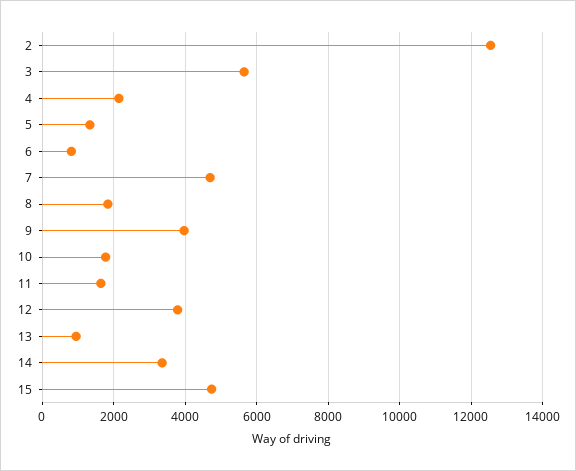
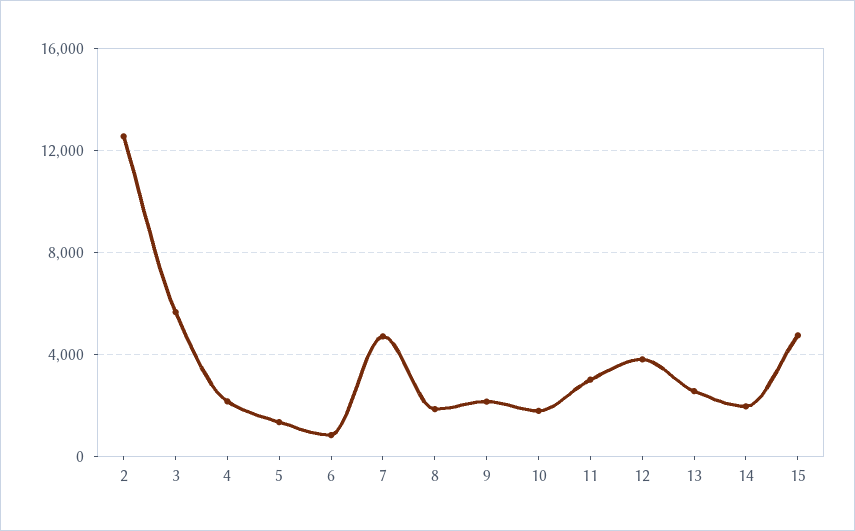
9: 4000 -> 2000
11: 1600 -> 3000
13: 1000 -> 2500
14: 3400 -> 2000

